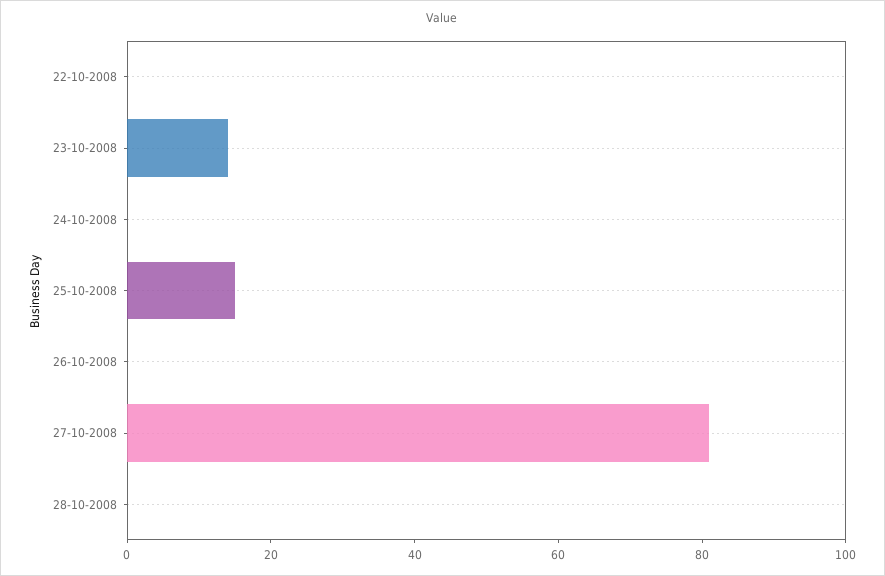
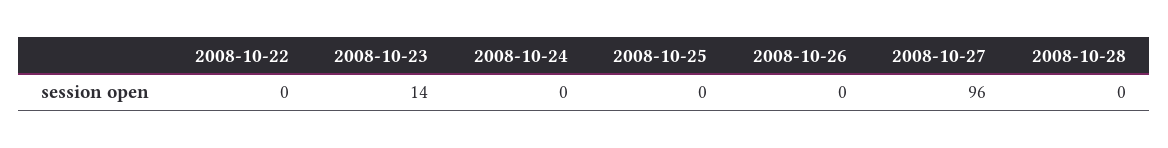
25-10-2008: 15 -> 0
27-10-2008: 80 -> 96

